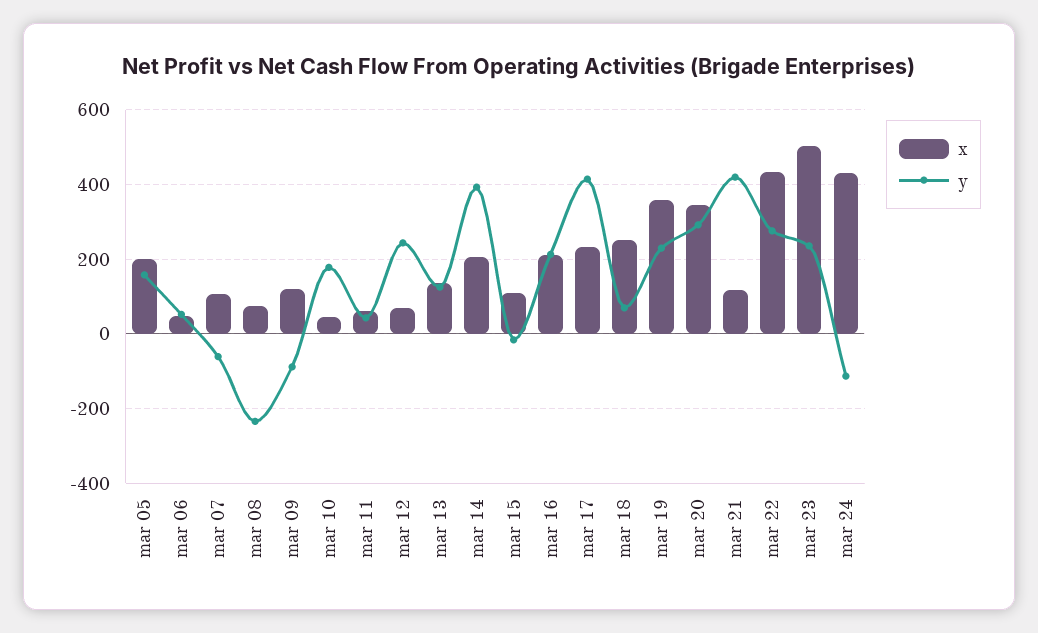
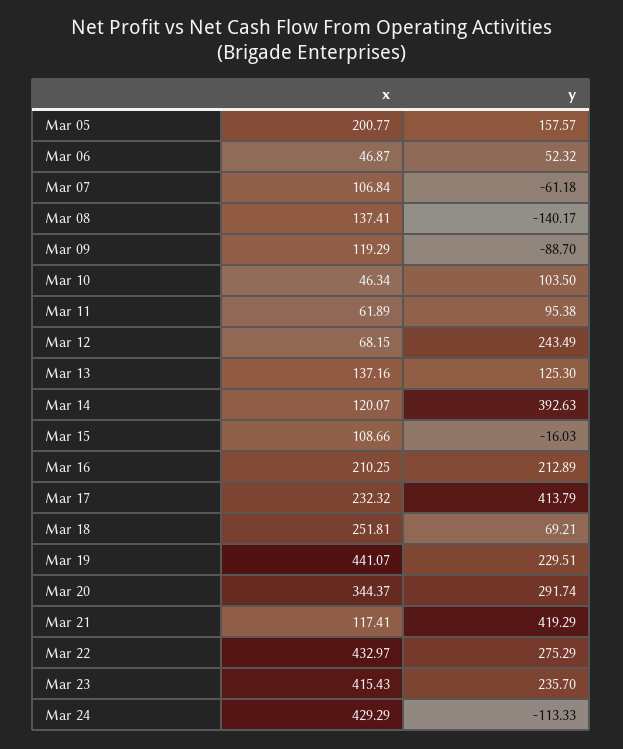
x, mar 08: 80 -> 137.41
y, mar 08: -240 -> -140.17
y, mar 10: 180 -> 103.5
y, mar 11: 40 -> 95.38
x, mar 14: 200 -> 120.07
x, mar 19: 360 -> 441.07
x, mar 23: 500 -> 415.43

